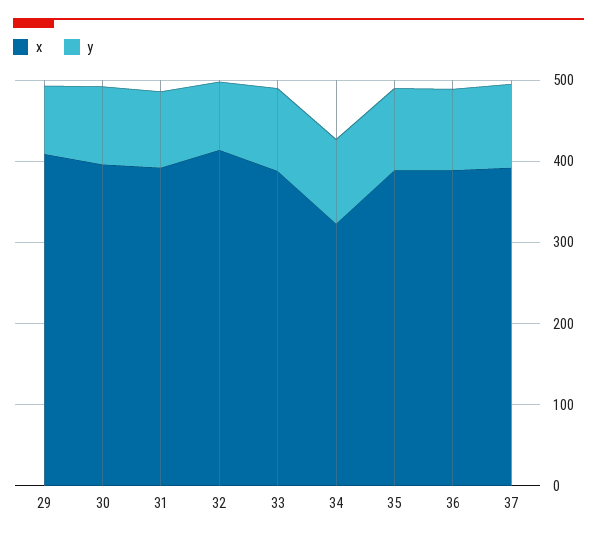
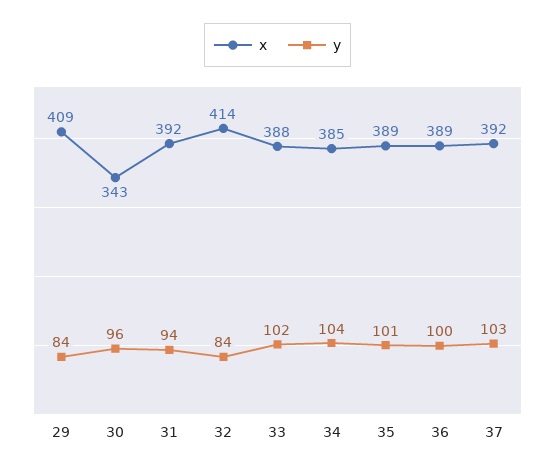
x, 30: 400 -> 343
x, 34: 320 -> 385

